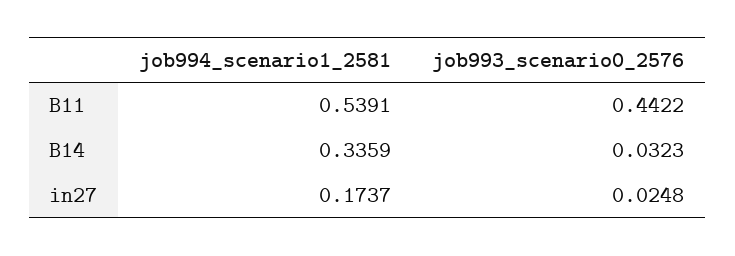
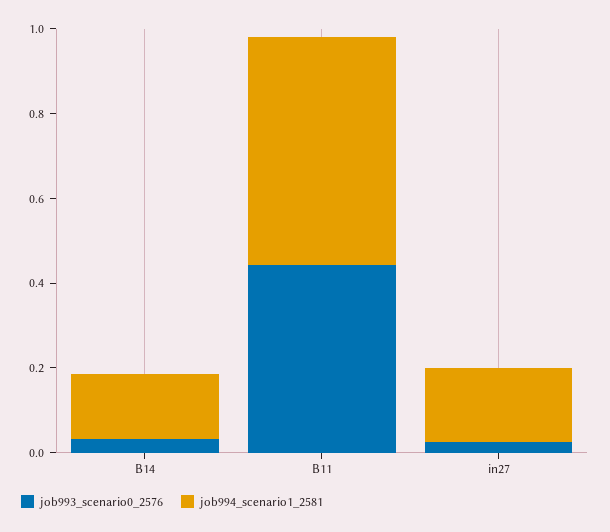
job994_scenario1_2581, B14: 0.3359 -> 0.15

